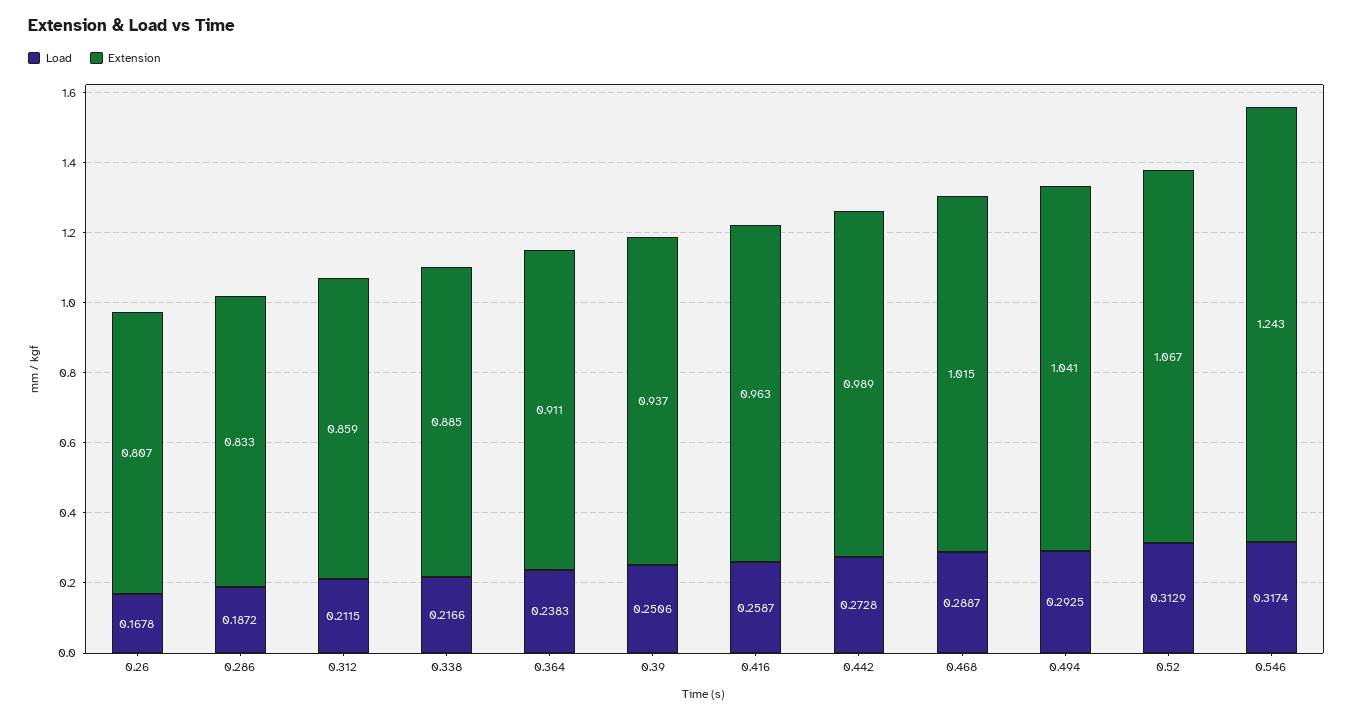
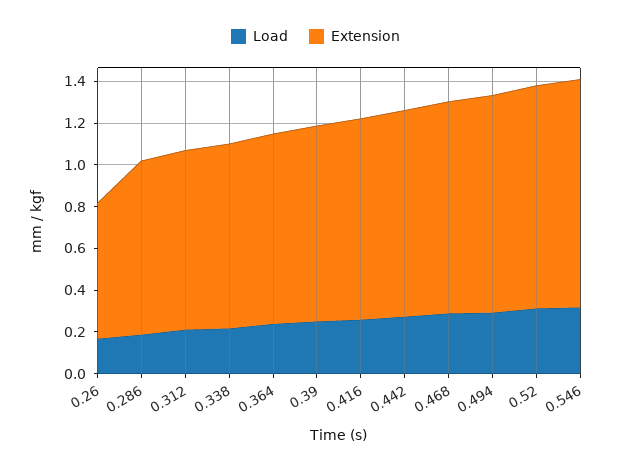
Extension, 0.26: 0.807 -> 0.65
Extension, 0.546: 1.243 -> 1.1

